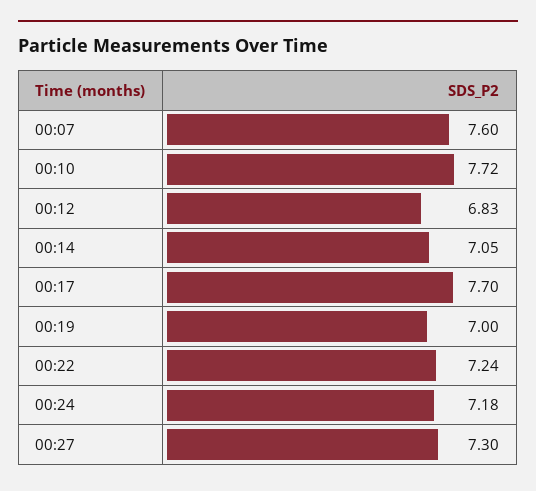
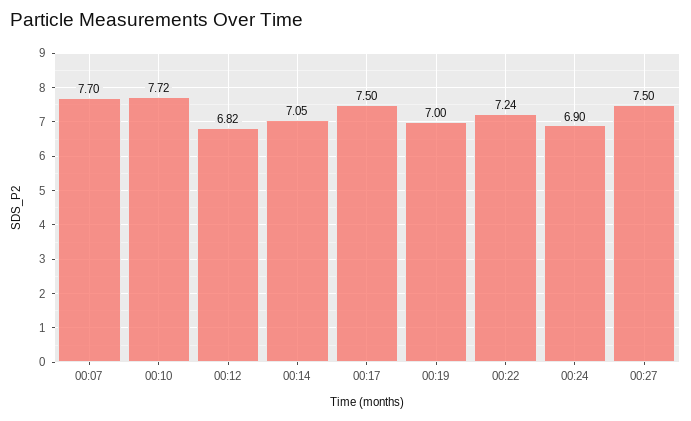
00:07: 7.6 -> 7.7
00:12: 6.83 -> 6.82
00:17: 7.7 -> 7.5
00:24: 7.18 -> 6.9
00:27: 7.3 -> 7.5

